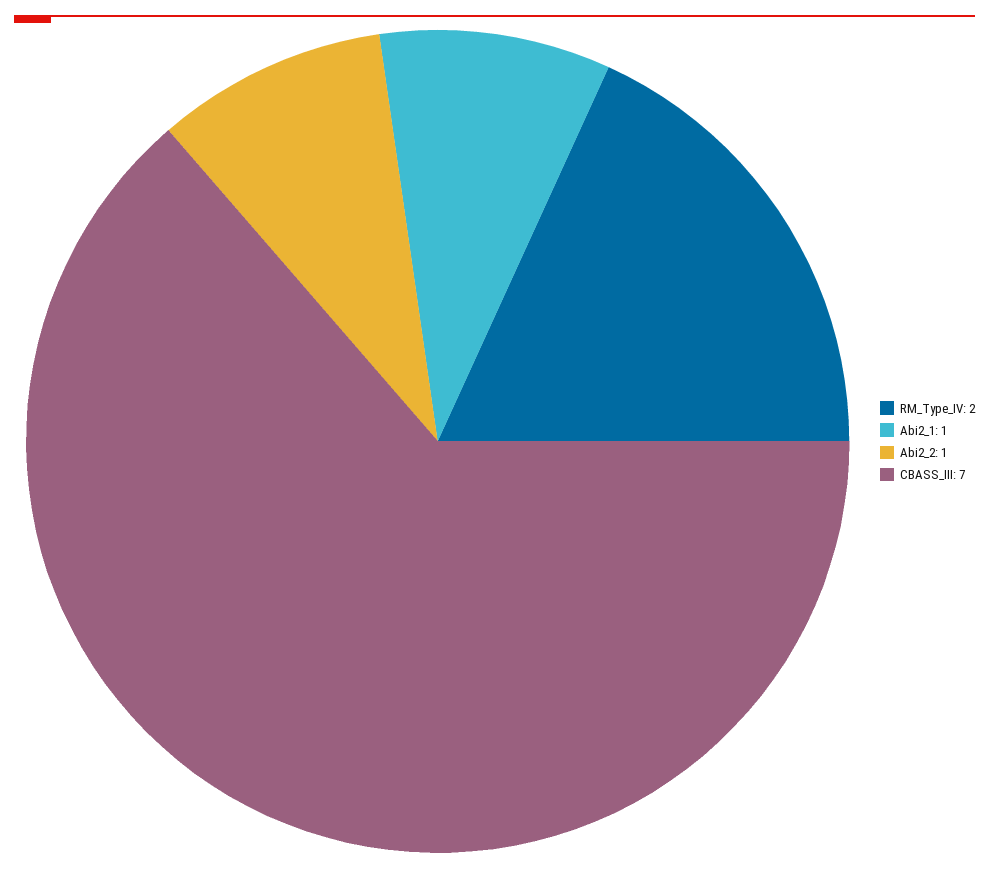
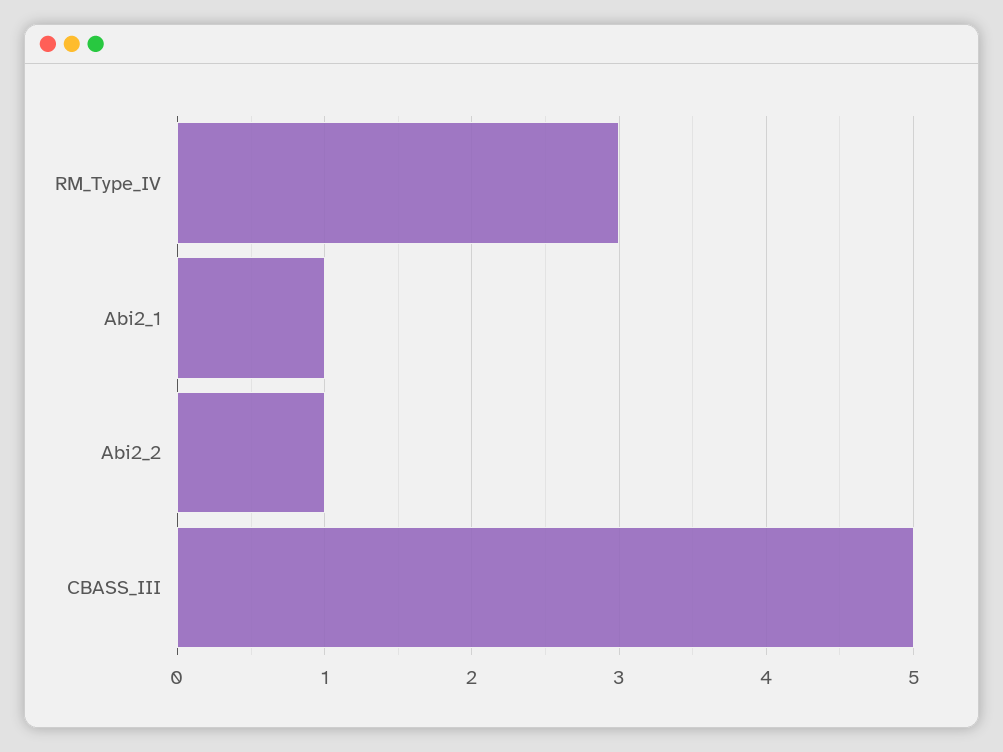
RM_Type_IV: 2 -> 3
CBASS_III: 7 -> 5

